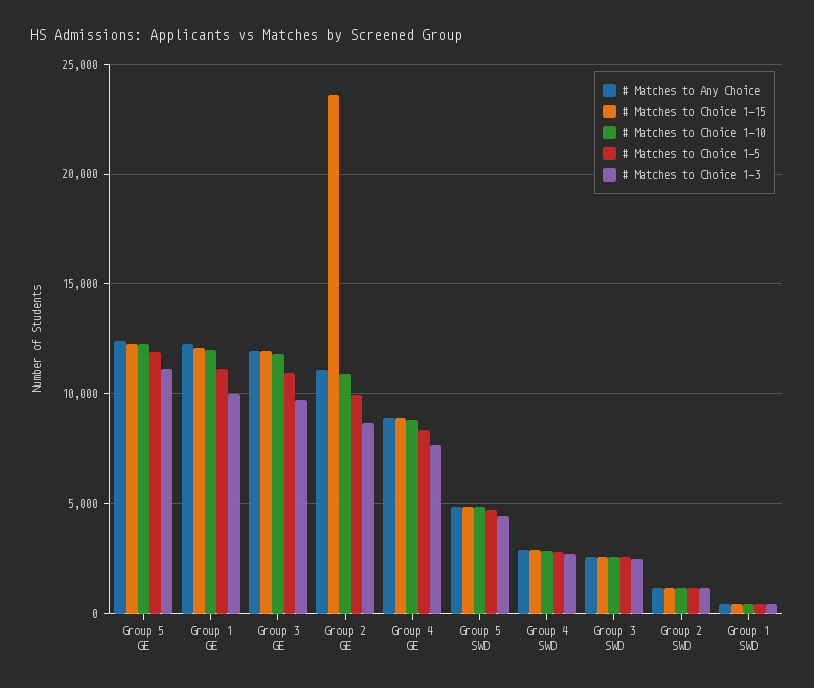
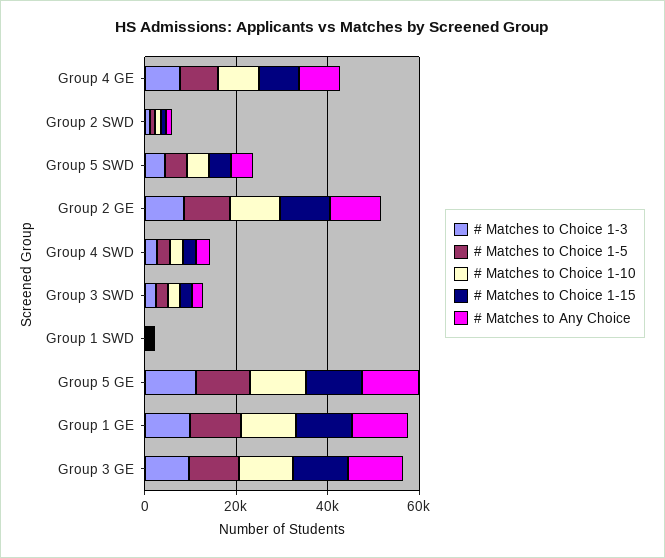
# Matches to Choice 1-15, Group 2 GE: 23500 -> 10000

